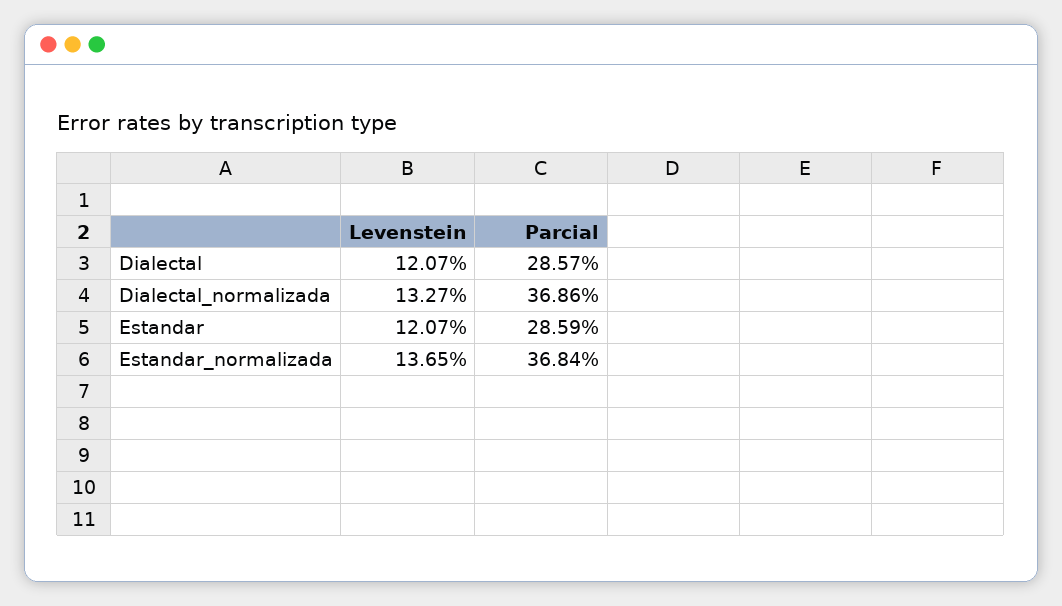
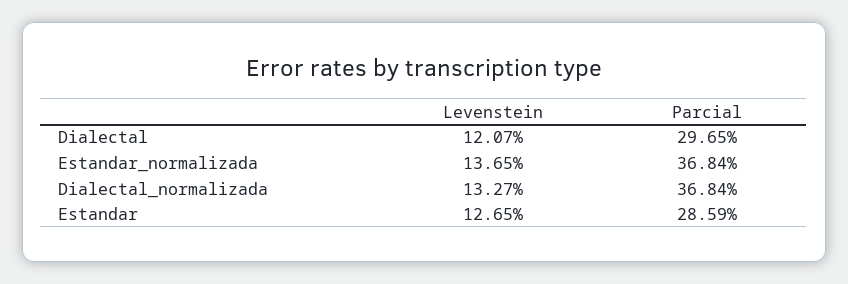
Parcial, Dialectal: 28.57 -> 29.65
Parcial, Dialectal_normalizada: 36.86 -> 36.84
Levenstein, Estandar: 12.07 -> 12.65

